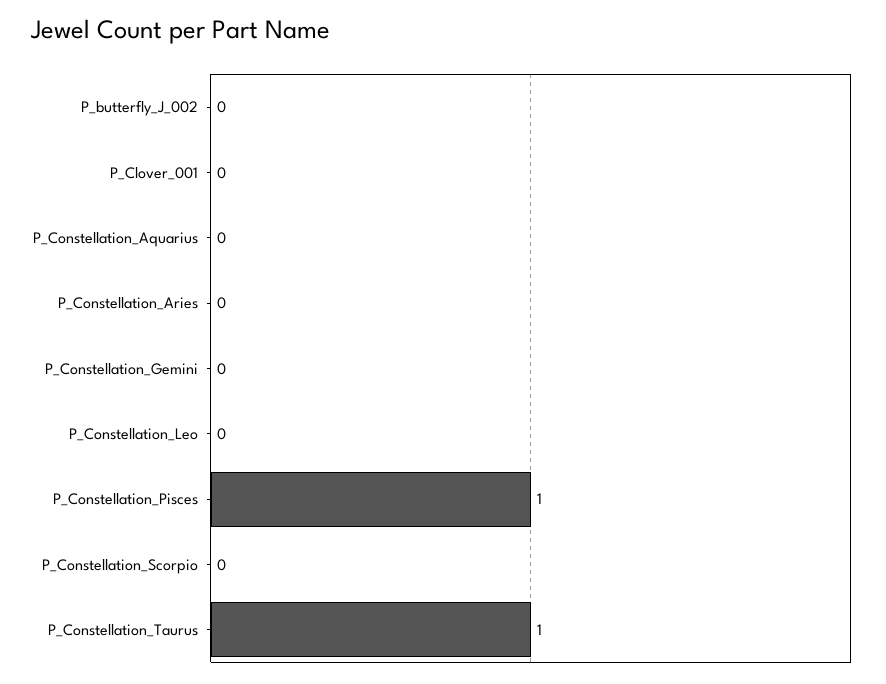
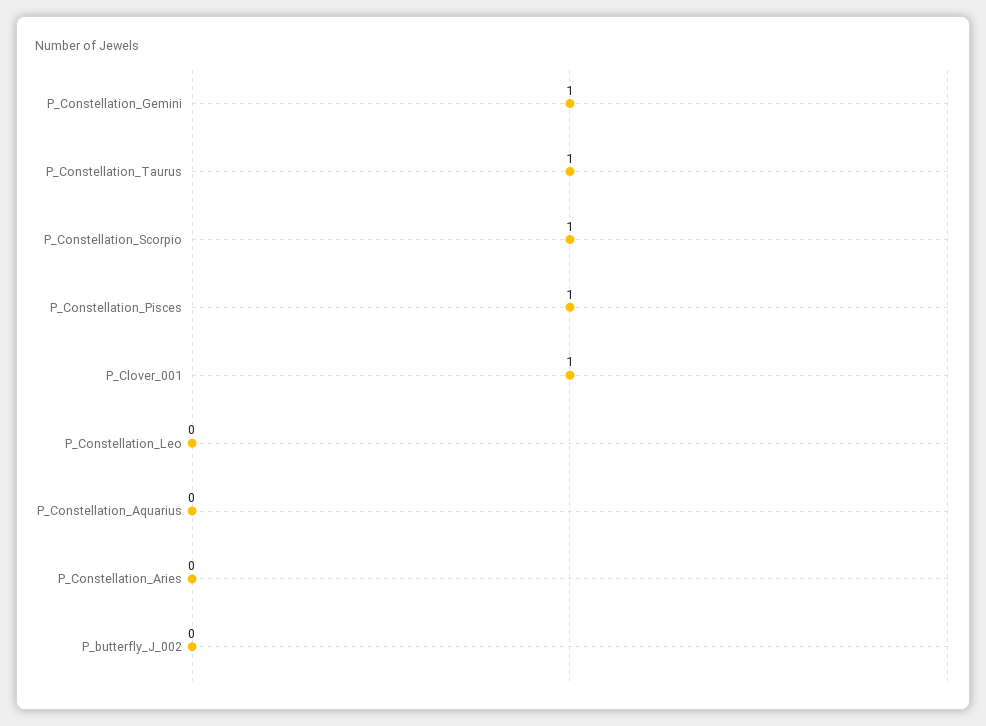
P_Clover_001: 0 -> 1
P_Constellation_Gemini: 0 -> 1
P_Constellation_Scorpio: 0 -> 1

